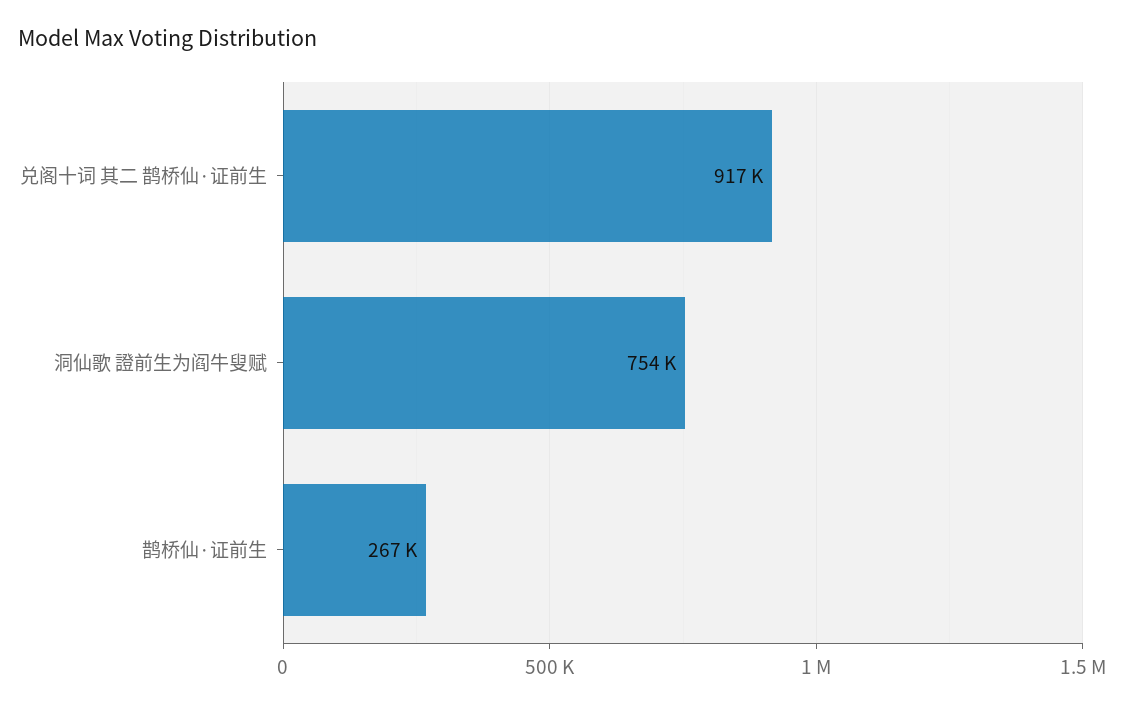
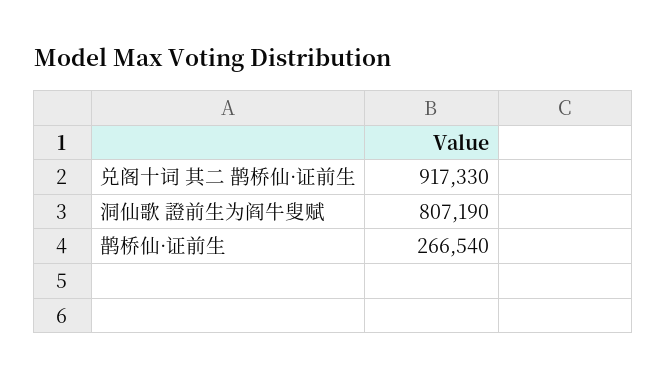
洞仙歌 證前生为阎牛叟赋: 754000 -> 807190

